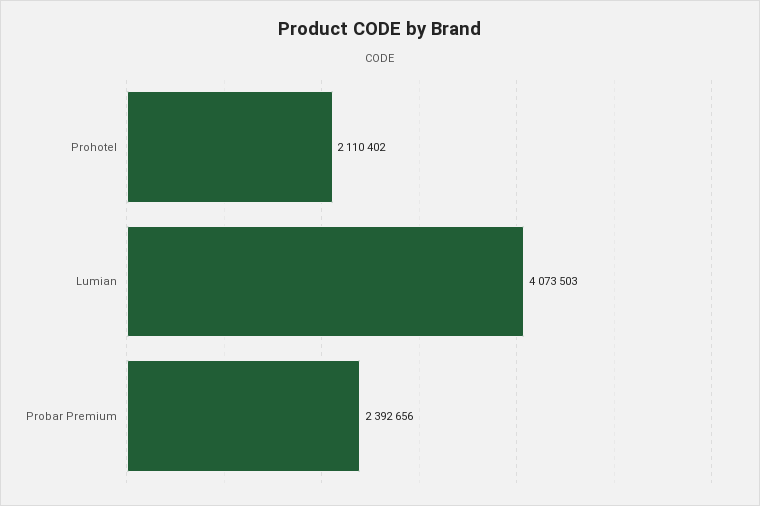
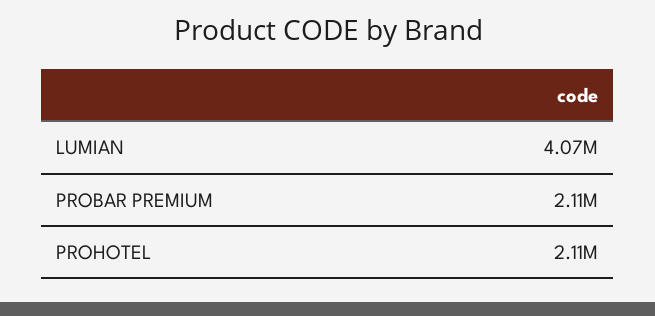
Probar Premium: 2392656 -> 2110000

